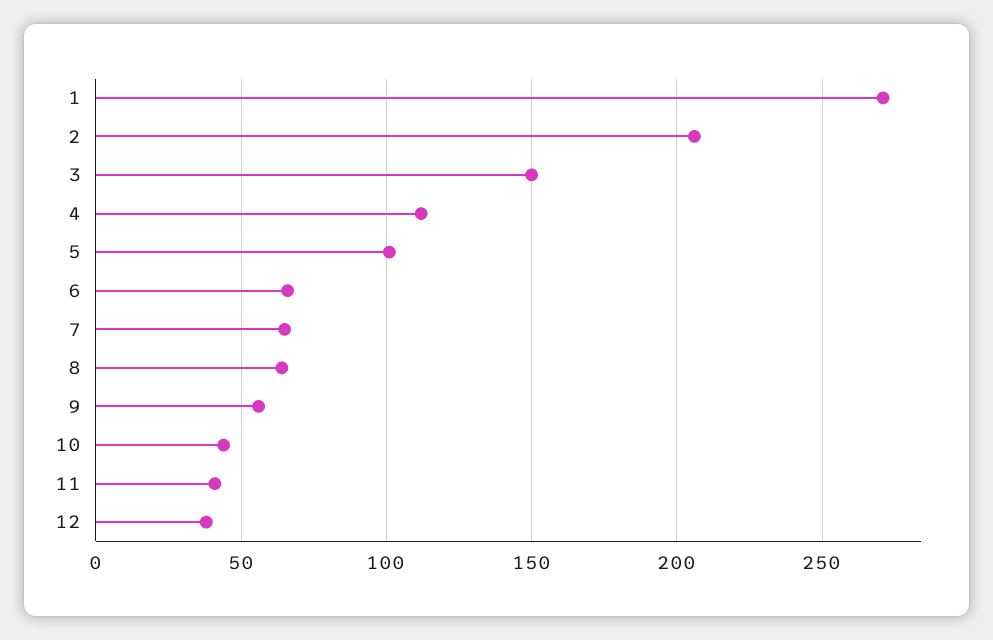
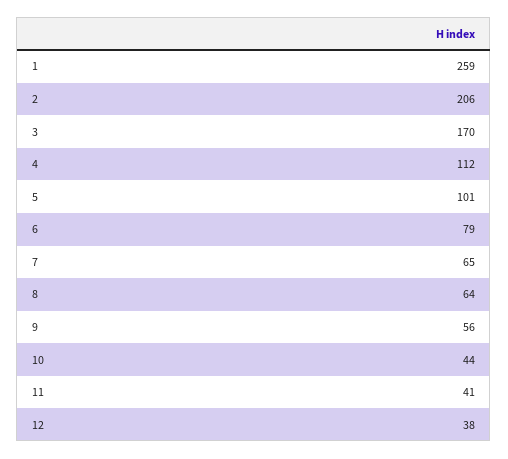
1: 270 -> 259
3: 150 -> 170
6: 65 -> 79

